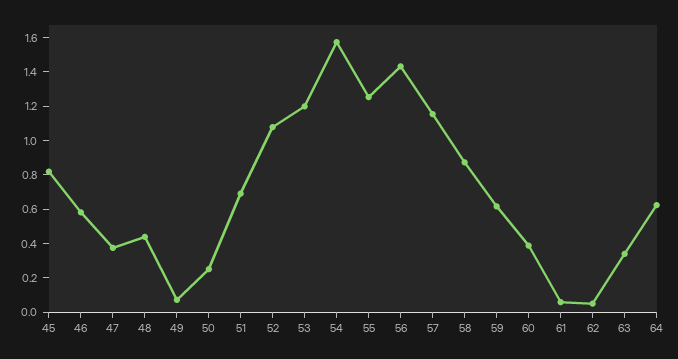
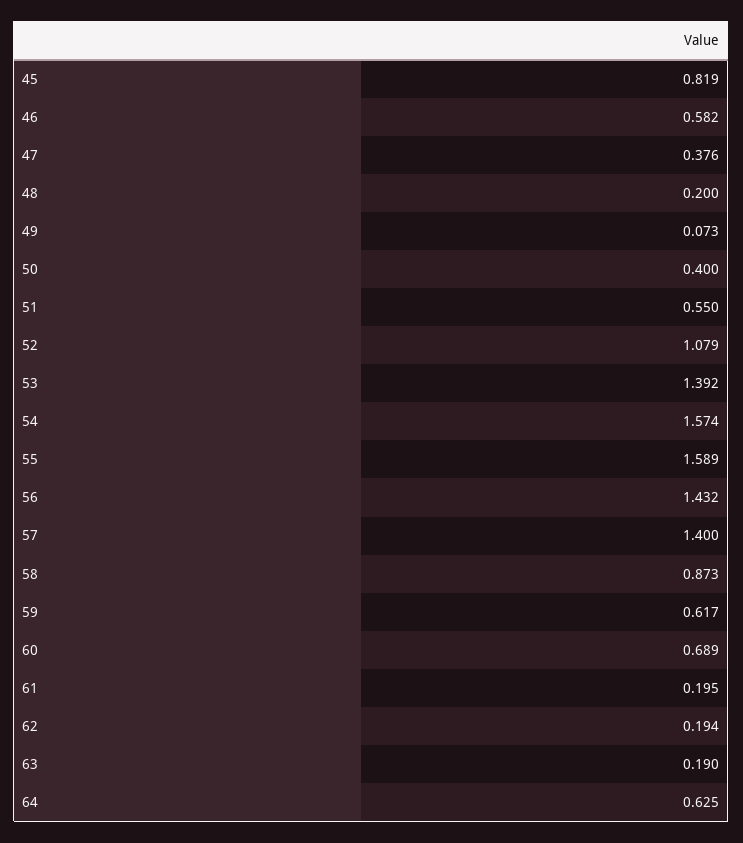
48: 0.45 -> 0.2
50: 0.25 -> 0.4
51: 0.7 -> 0.55
53: 1.2 -> 1.392
55: 1.25 -> 1.589
57: 1.15 -> 1.4
60: 0.4 -> 0.689
61: 0.05 -> 0.195
62: 0.05 -> 0.194
63: 0.35 -> 0.19

